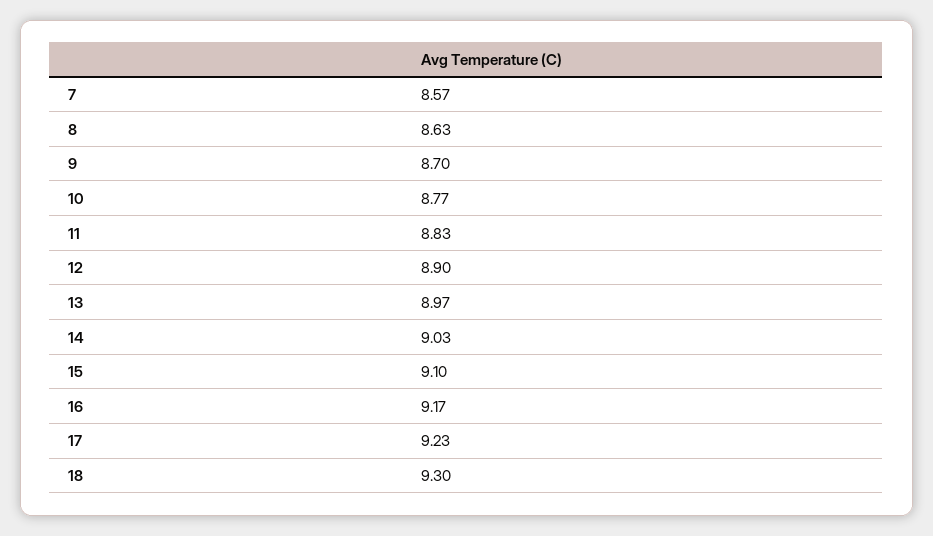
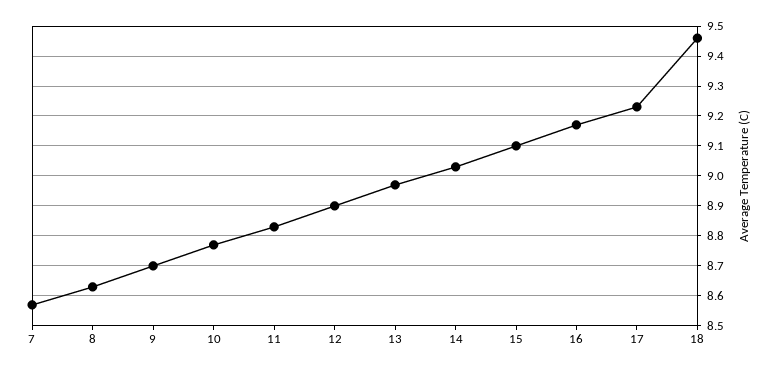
18: 9.3 -> 9.45

